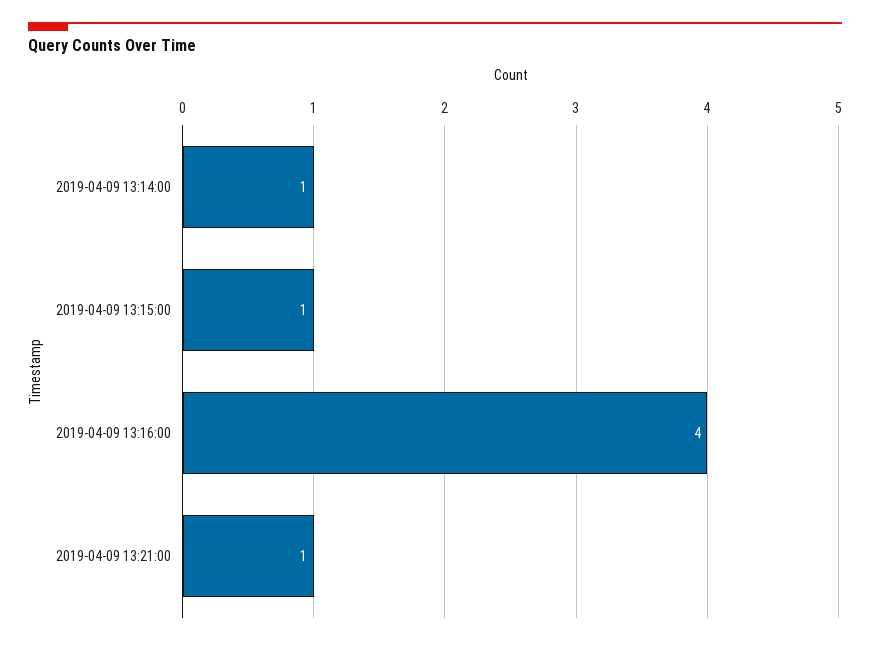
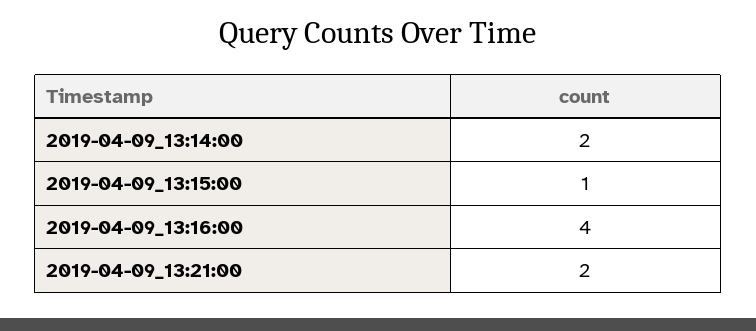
2019-04-09 13:14:00: 1 -> 2
2019-04-09 13:21:00: 1 -> 2

